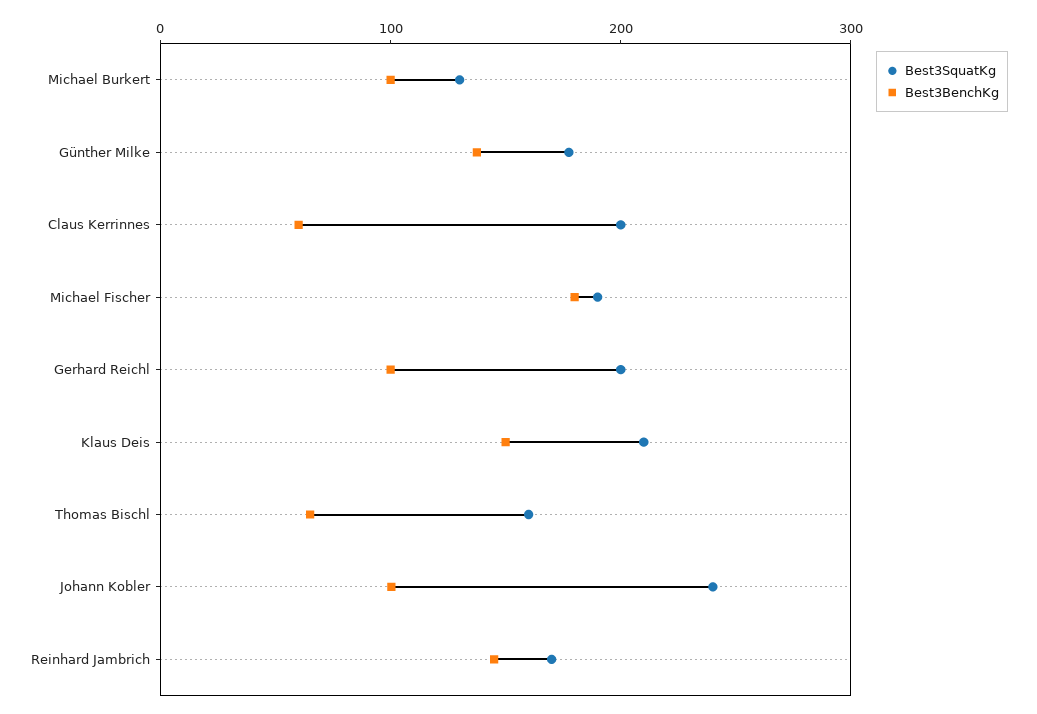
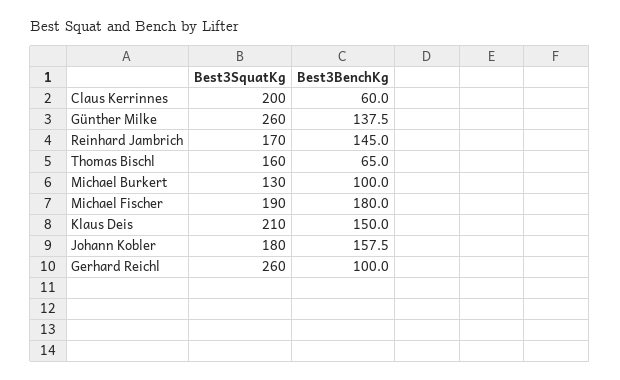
Best3SquatKg, Günther Milke: 180 -> 260
Best3SquatKg, Gerhard Reichl: 200 -> 260
Best3SquatKg, Johann Kobler: 240 -> 180
Best3BenchKg, Johann Kobler: 100 -> 157.5

